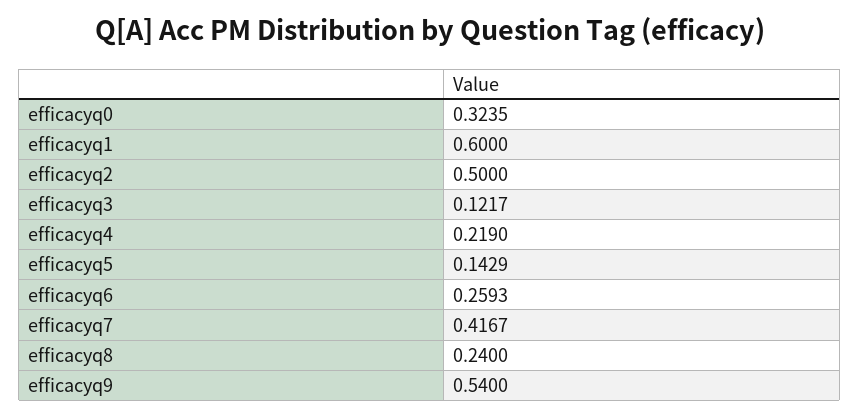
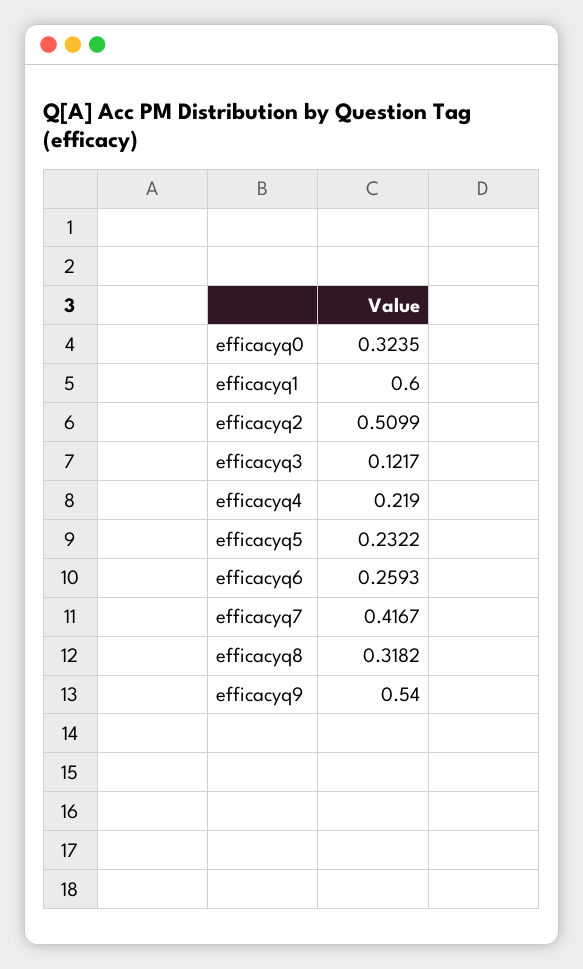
efficacyq2: 0.5 -> 0.5099
efficacyq5: 0.1429 -> 0.2322
efficacyq8: 0.24 -> 0.3182

